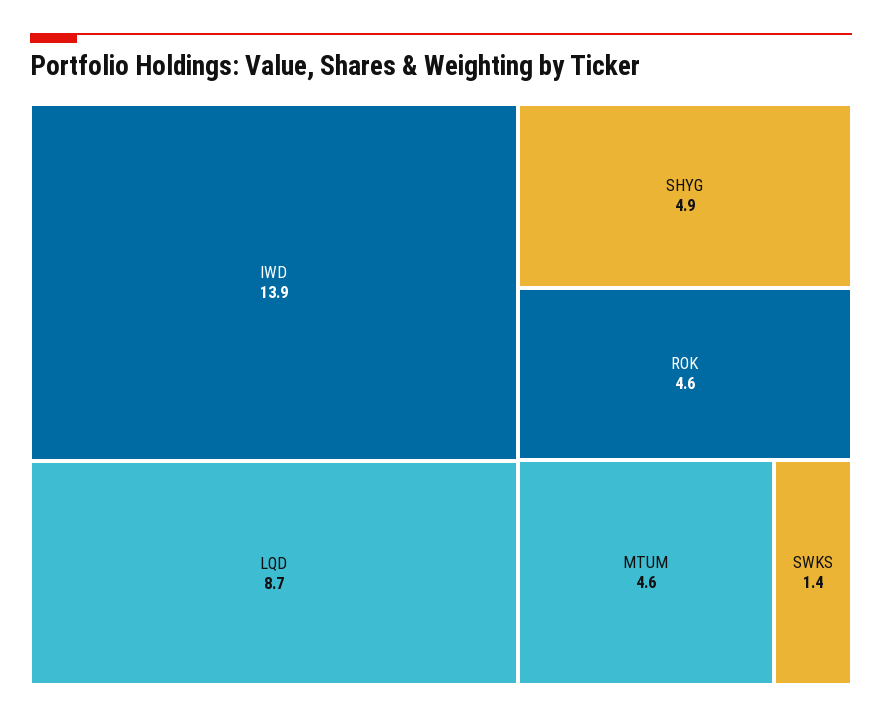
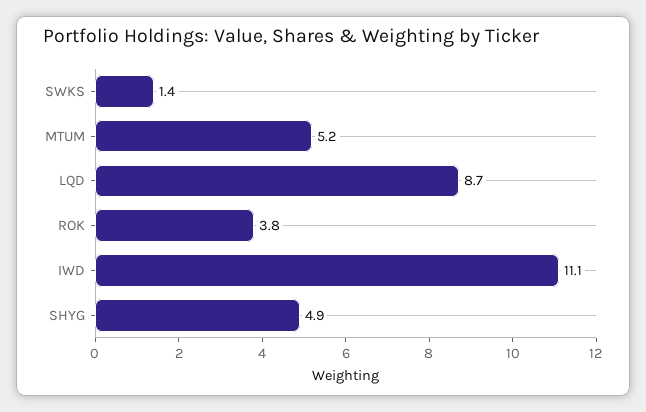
IWD: 13.9 -> 11.1
ROK: 4.6 -> 3.8
MTUM: 4.6 -> 5.2

